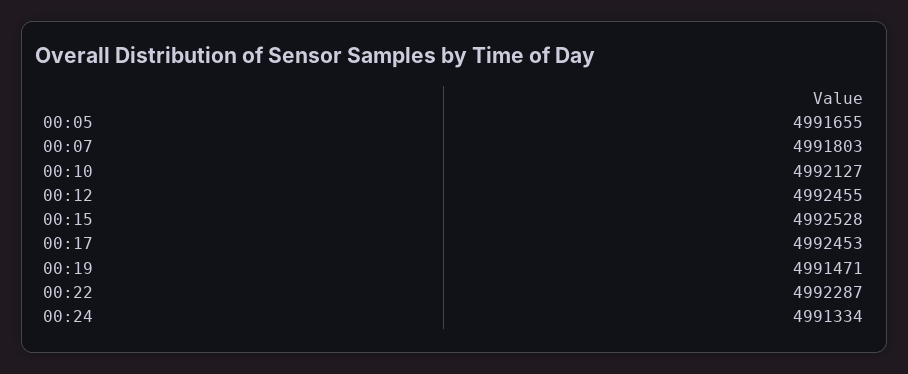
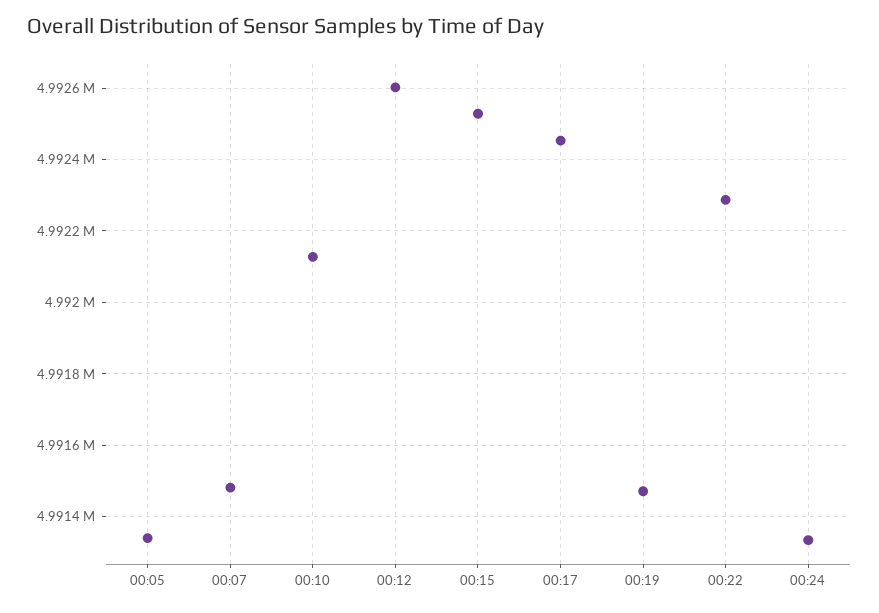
00:05: 4991655 -> 4991340
00:07: 4991803 -> 4991480
00:12: 4992455 -> 4992600

